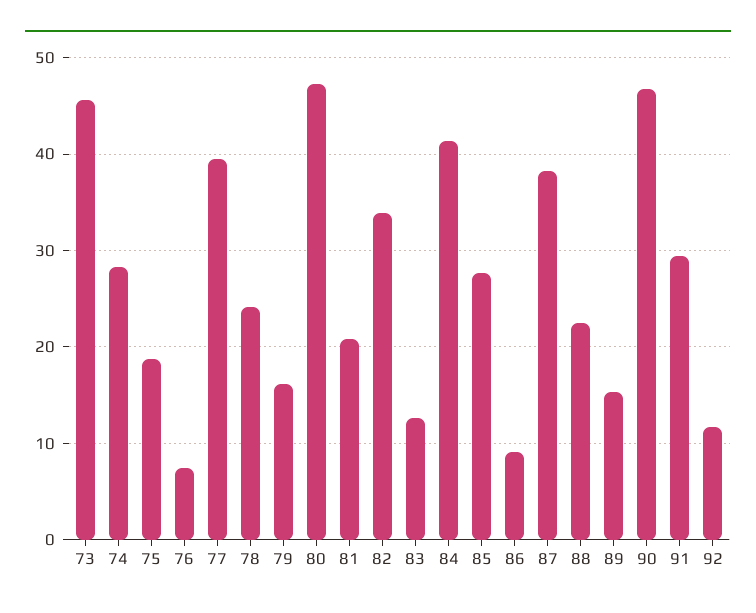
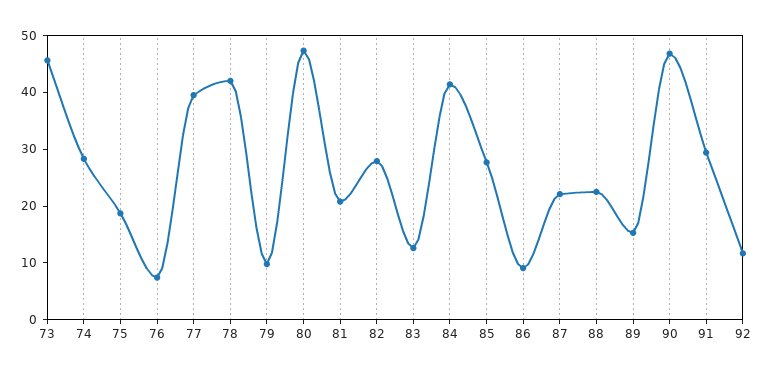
78: 24 -> 42
79: 16 -> 10
82: 34 -> 28
87: 38 -> 22

